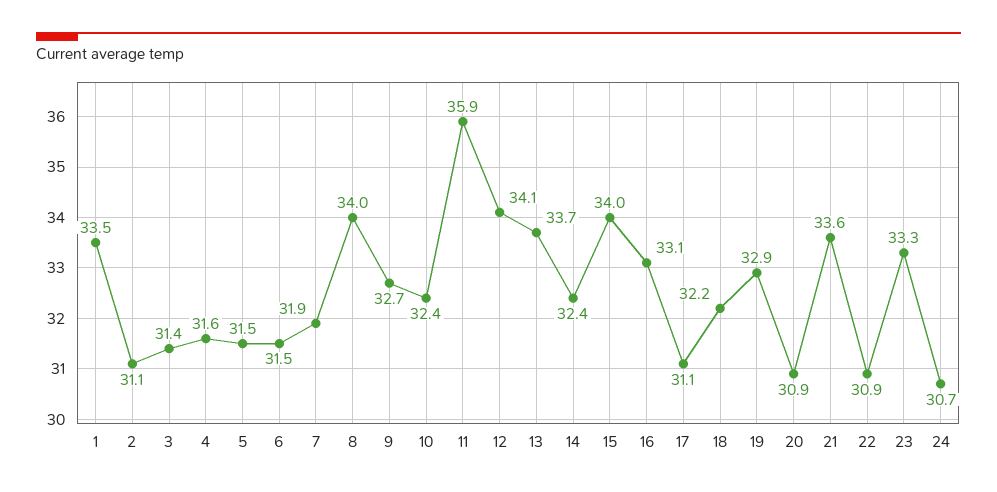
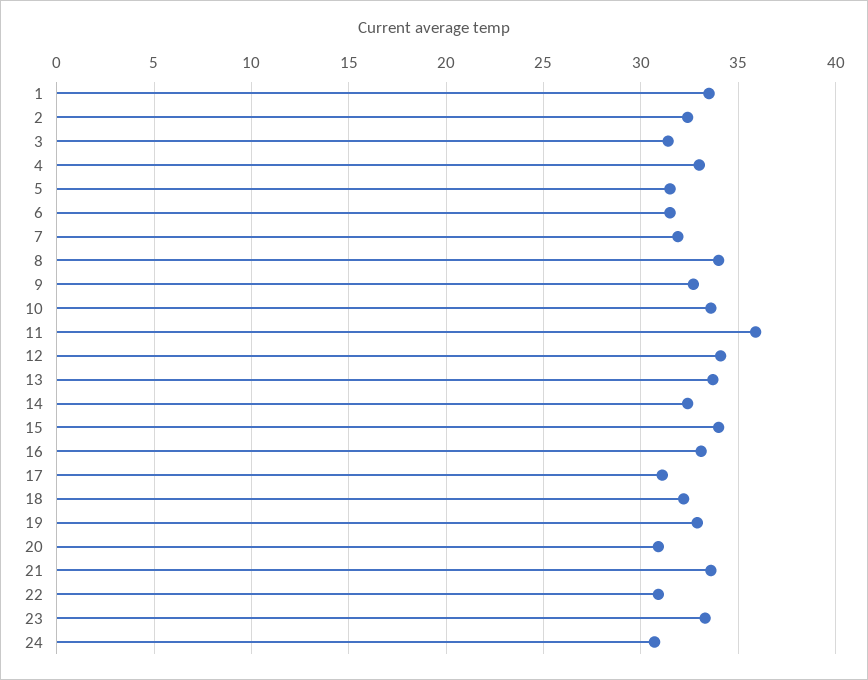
2: 31.1 -> 32.5
4: 31.6 -> 33
10: 32.4 -> 33.5

